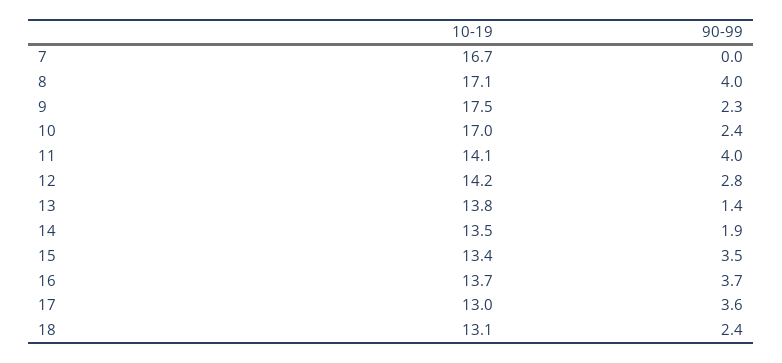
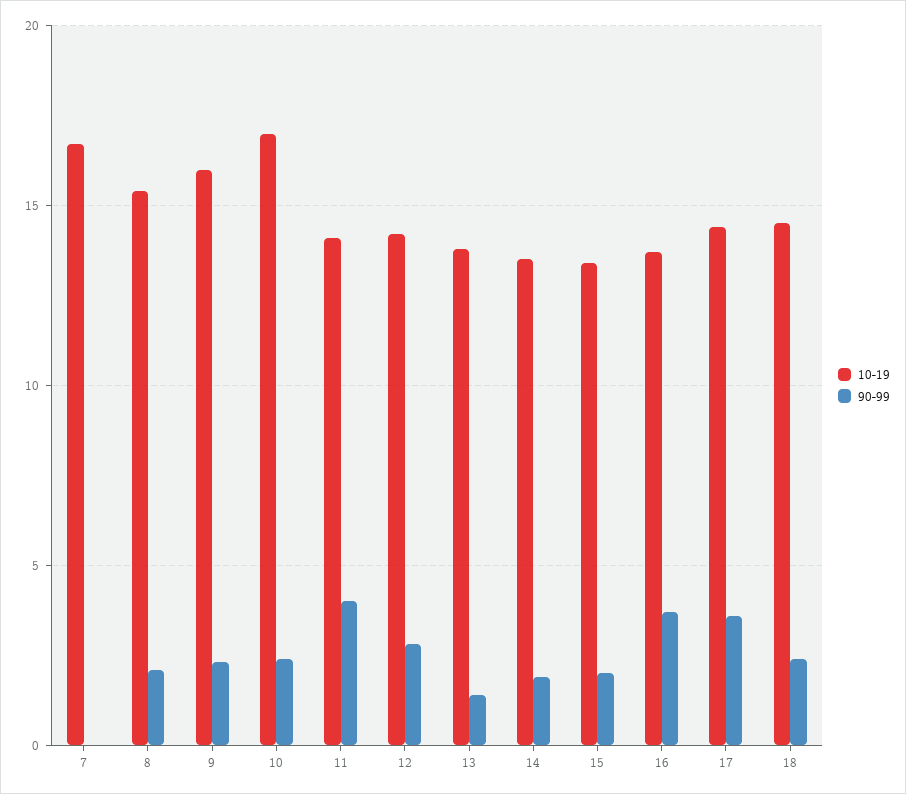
10-19, 8: 17.1 -> 15.5
90-99, 8: 4 -> 2
10-19, 9: 17.5 -> 16
90-99, 15: 3.5 -> 2
10-19, 17: 13 -> 14.5
10-19, 18: 13.1 -> 14.5

